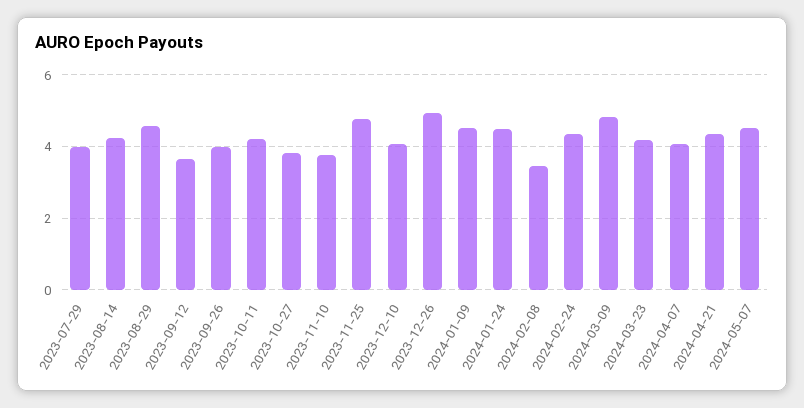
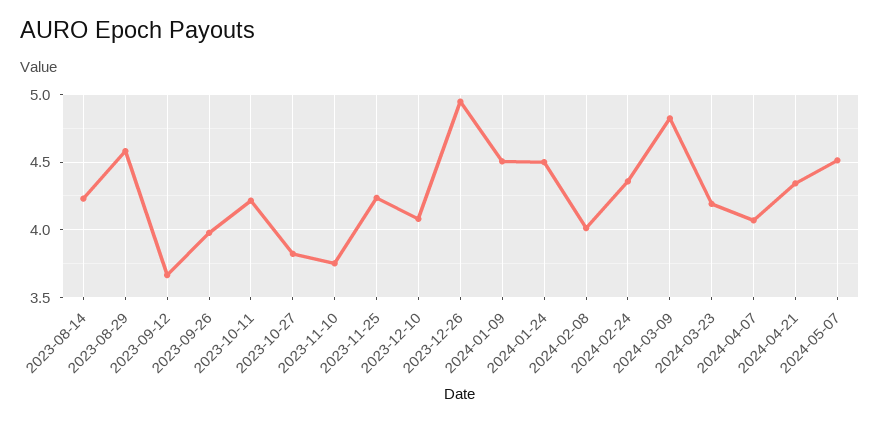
2023-07-29: 4 -> none
2023-11-25: 4.8 -> 4.25
2024-02-08: 3.4 -> 4

